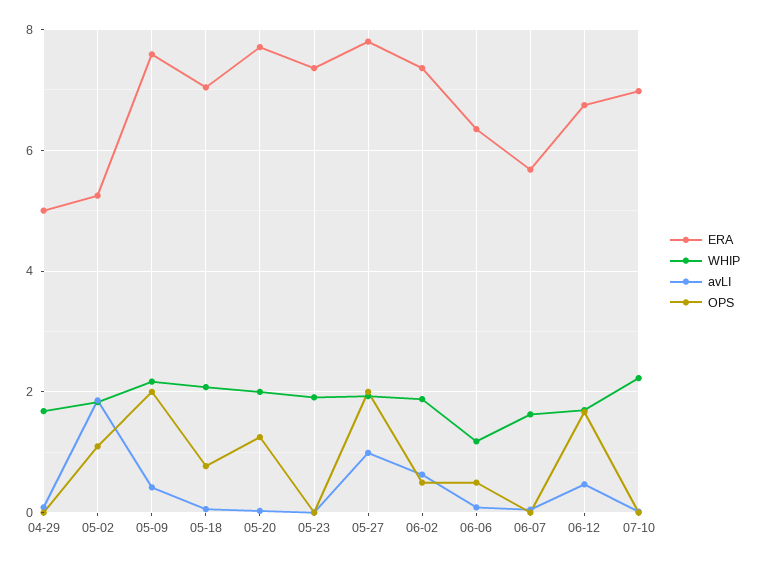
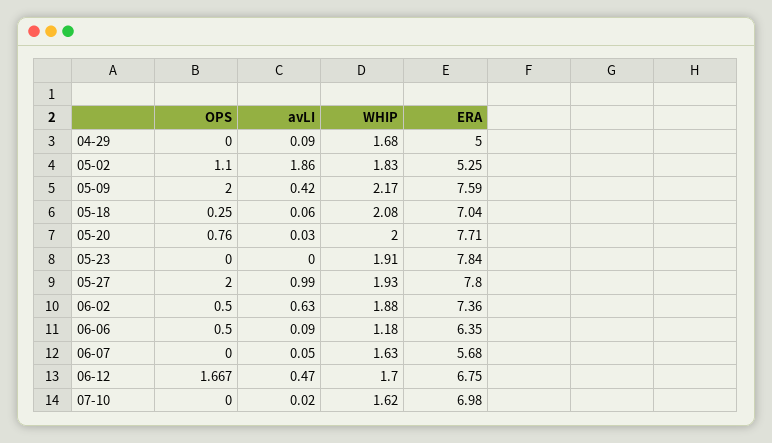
OPS, 05-18: 0.8 -> 0.25
OPS, 05-20: 1.2 -> 0.76
ERA, 05-23: 7.4 -> 7.84
WHIP, 07-10: 2.2 -> 1.62

